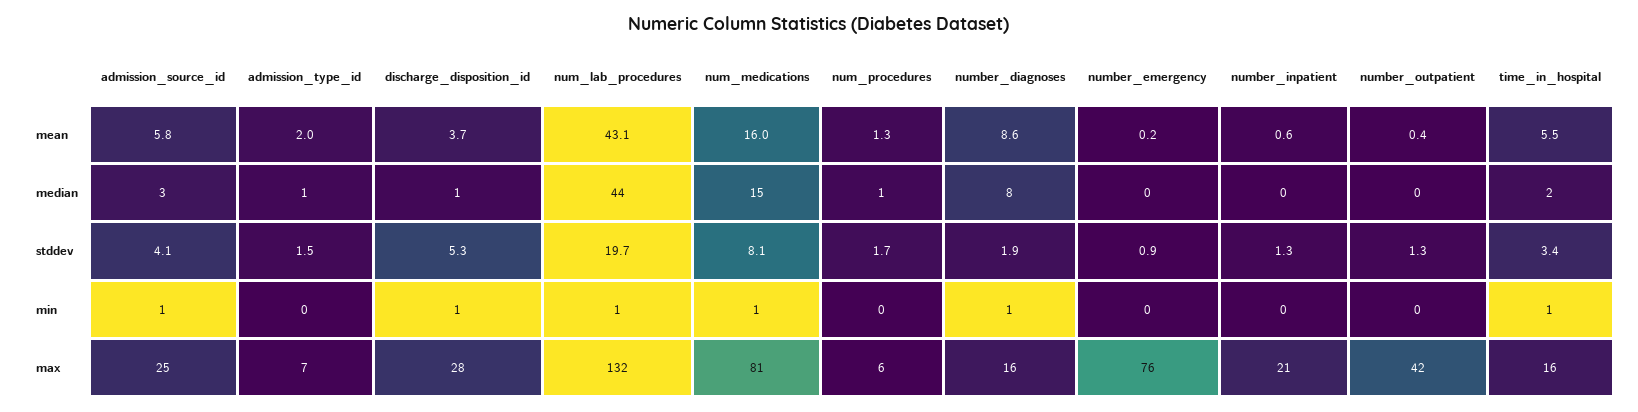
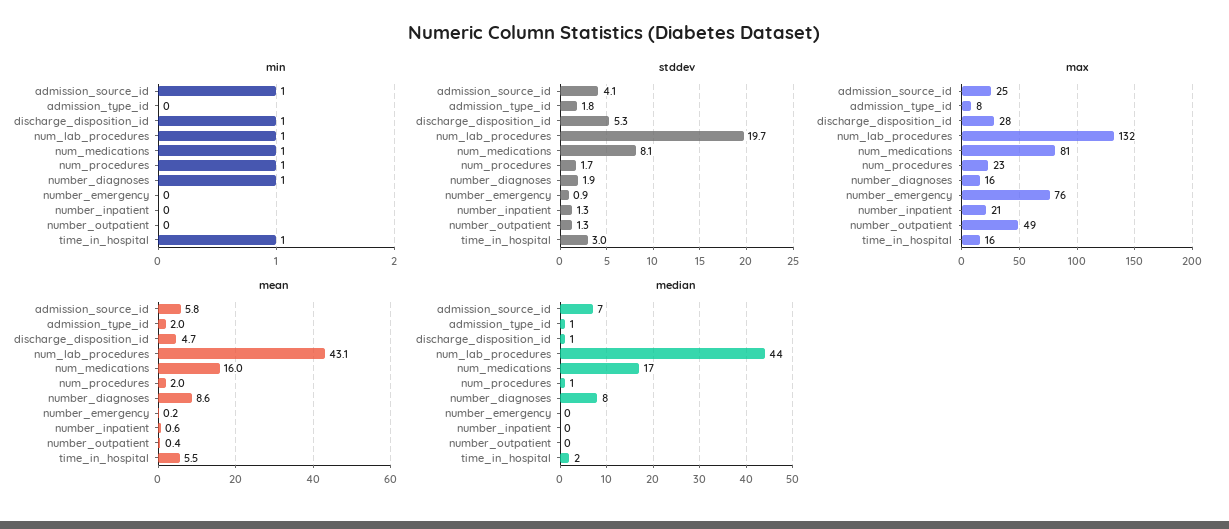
mean, discharge_disposition_id: 3.7 -> 4.7
mean, num_procedures: 1.3 -> 2
median, admission_source_id: 3 -> 7
median, num_medications: 15 -> 17
stddev, admission_type_id: 1.5 -> 1.8
stddev, time_in_hospital: 3.4 -> 3
min, num_procedures: 0 -> 1
max, admission_type_id: 7 -> 8
max, num_procedures: 6 -> 23
max, number_outpatient: 42 -> 49

